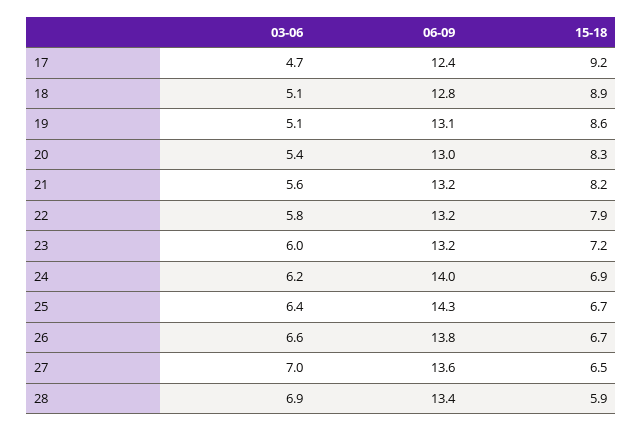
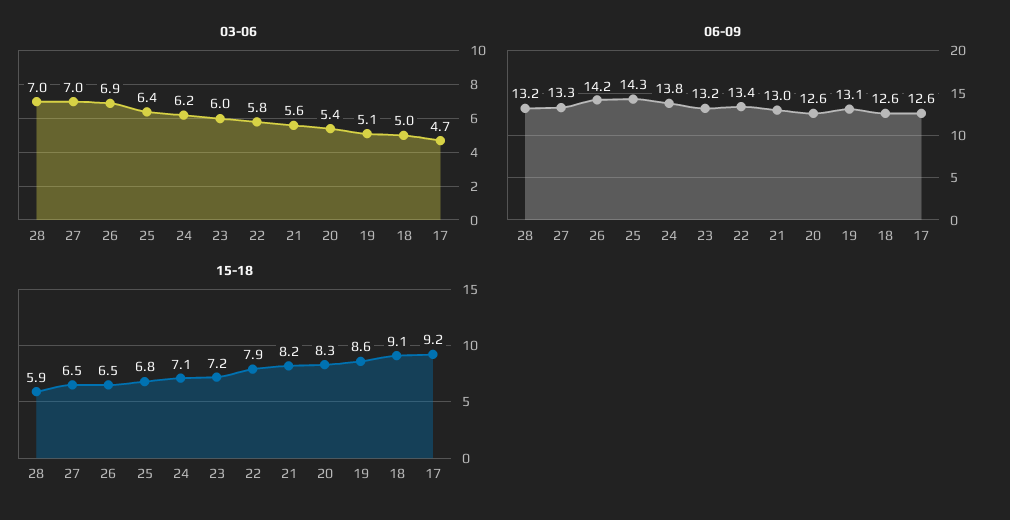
06-09, 17: 12.4 -> 12.6
03-06, 18: 5.1 -> 5
06-09, 18: 12.8 -> 12.6
15-18, 18: 8.9 -> 9.1
06-09, 20: 13 -> 12.6
06-09, 21: 13.2 -> 13
06-09, 22: 13.2 -> 13.4
06-09, 24: 14 -> 13.8
15-18, 24: 6.9 -> 7.1
15-18, 25: 6.7 -> 6.8
03-06, 26: 6.6 -> 6.9
06-09, 26: 13.8 -> 14.2
15-18, 26: 6.7 -> 6.5
06-09, 27: 13.6 -> 13.3
03-06, 28: 6.9 -> 7
06-09, 28: 13.4 -> 13.2

